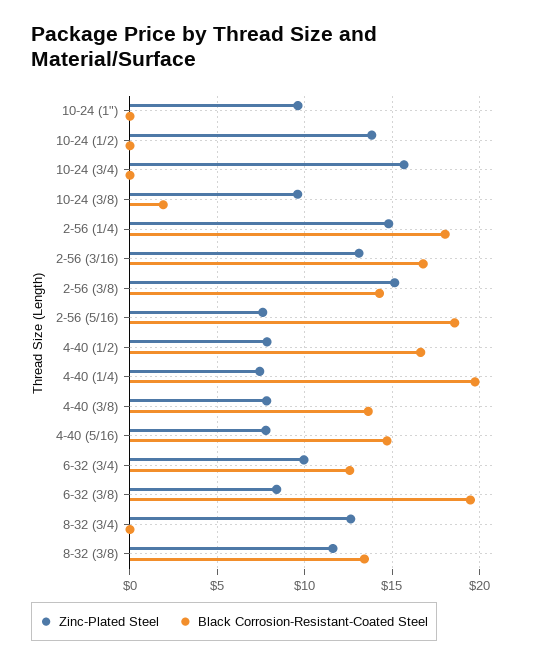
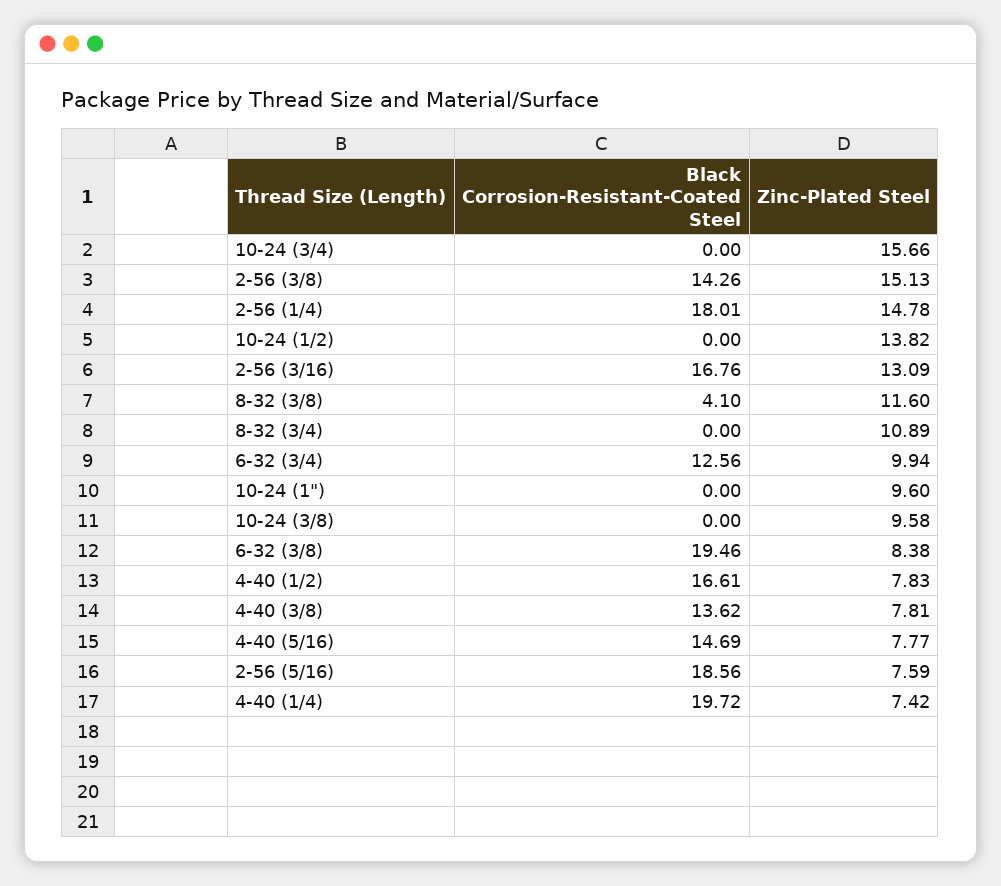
Black Corrosion-Resistant-Coated Steel, 10-24 (3/8): 2 -> 0
Zinc-Plated Steel, 8-32 (3/4): 12.5 -> 10.89
Black Corrosion-Resistant-Coated Steel, 8-32 (3/8): 13.5 -> 4.1

